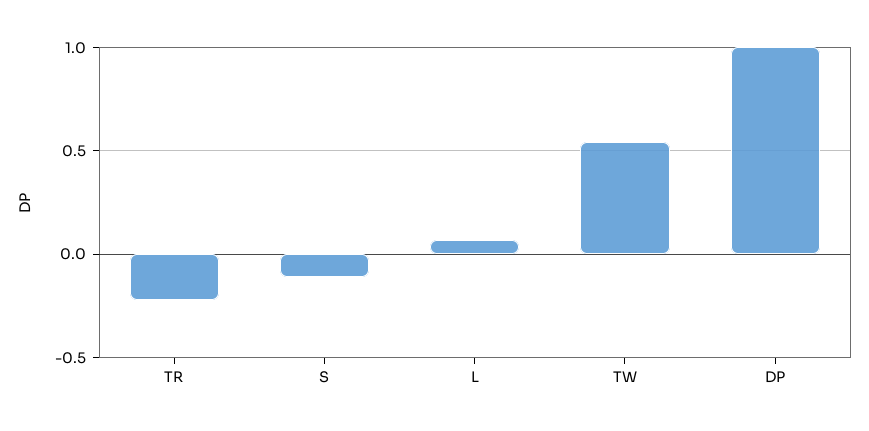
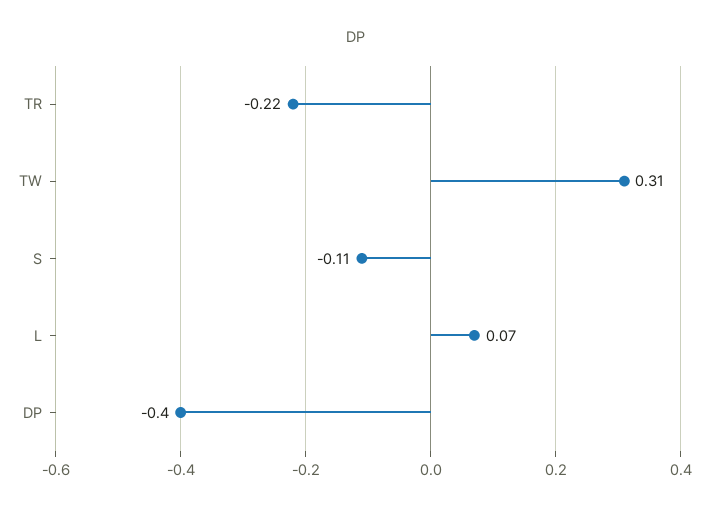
TW: 0.55 -> 0.31
DP: 1 -> -0.4

